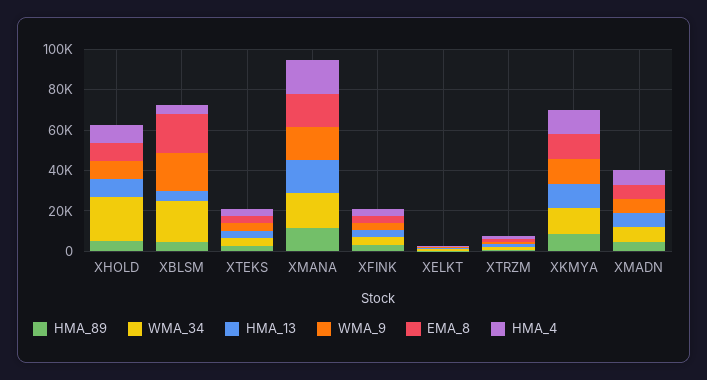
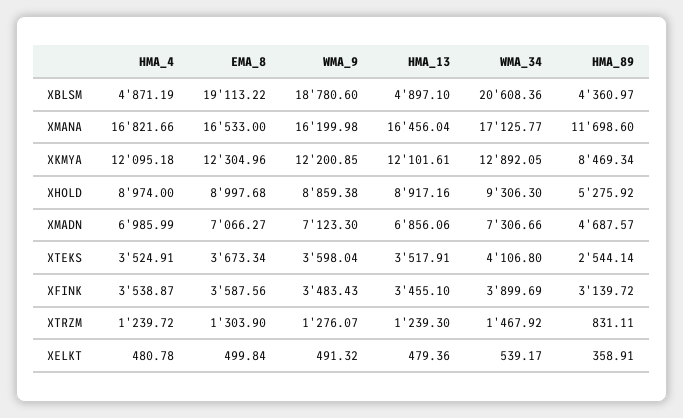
WMA_34, XHOLD: 20000 -> 9306.3

